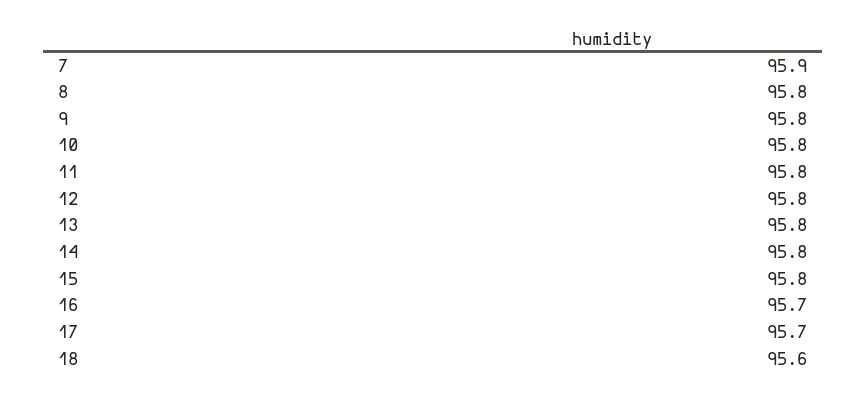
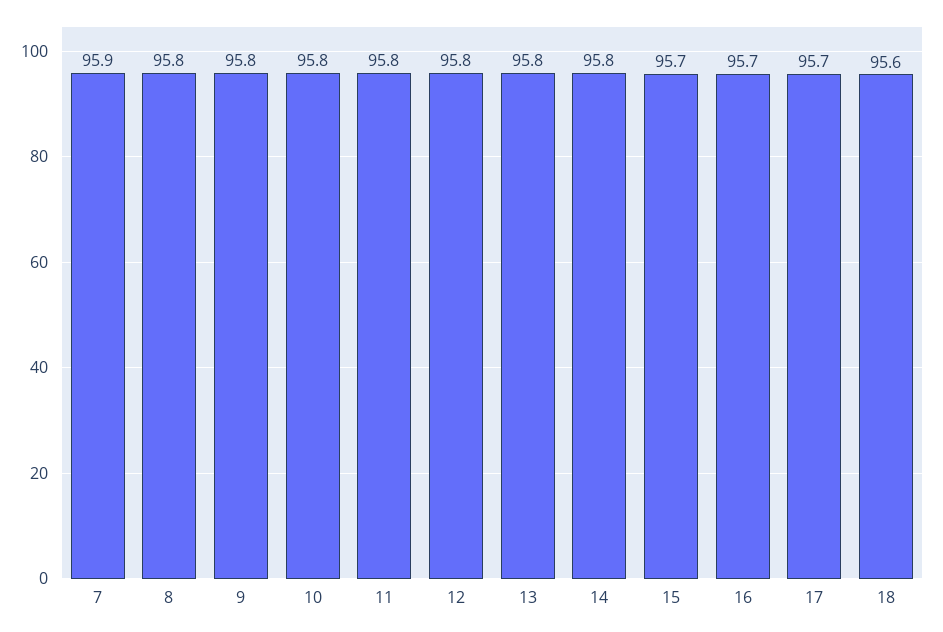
15: 95.8 -> 95.7

